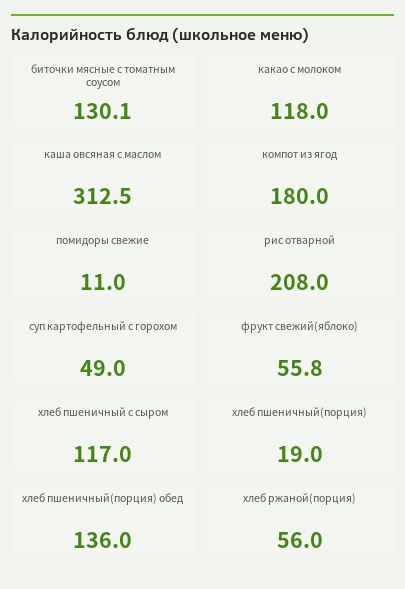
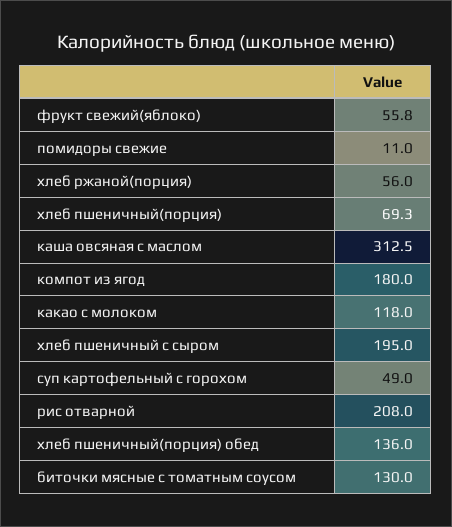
биточки мясные с томатным соусом: 130.1 -> 130
хлеб пшеничный с сыром: 117 -> 195
хлеб пшеничный(порция): 19 -> 69.3

